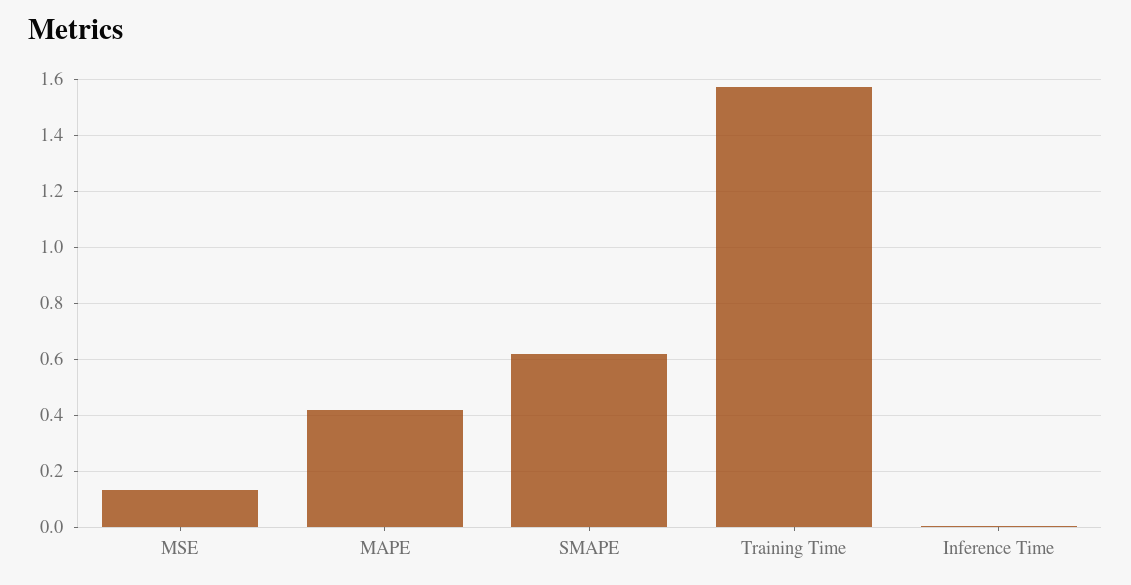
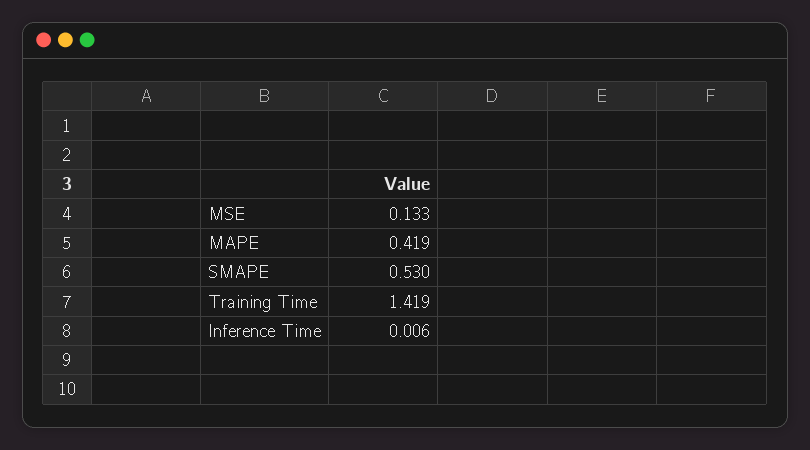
SMAPE: 0.625 -> 0.53
Training Time: 1.575 -> 1.419

